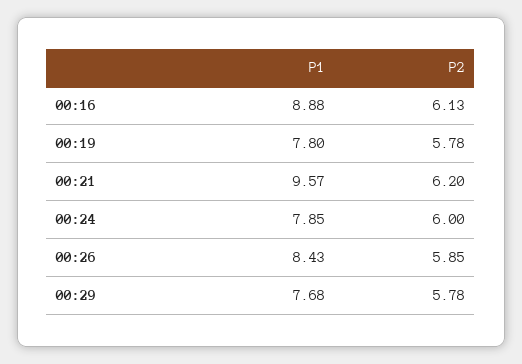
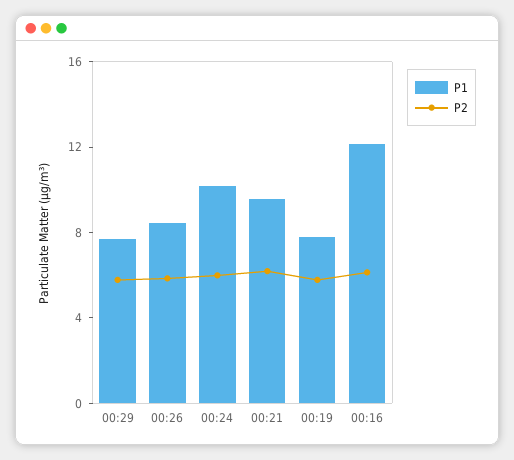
P1, 00:16: 8.88 -> 12
P1, 00:24: 7.85 -> 10

